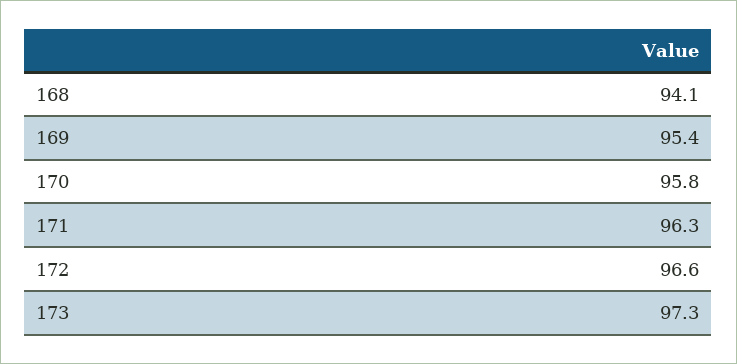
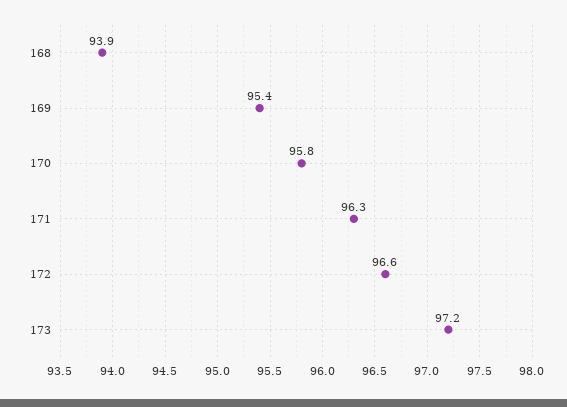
168: 94.1 -> 93.9
173: 97.3 -> 97.2

